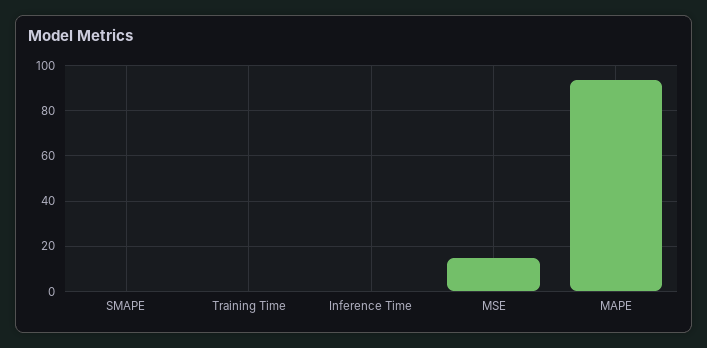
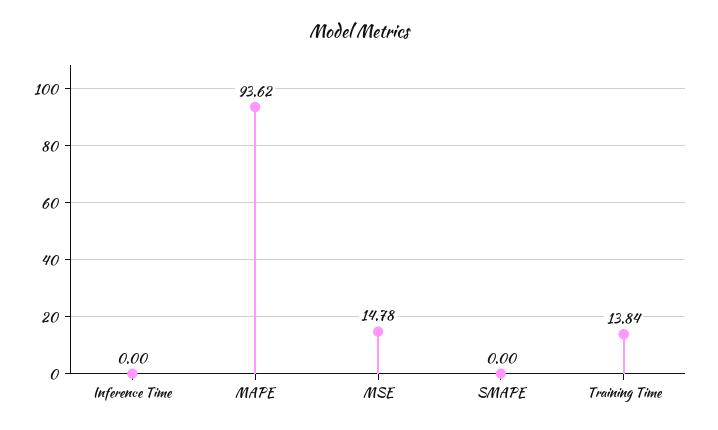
Training Time: 0 -> 13.84

